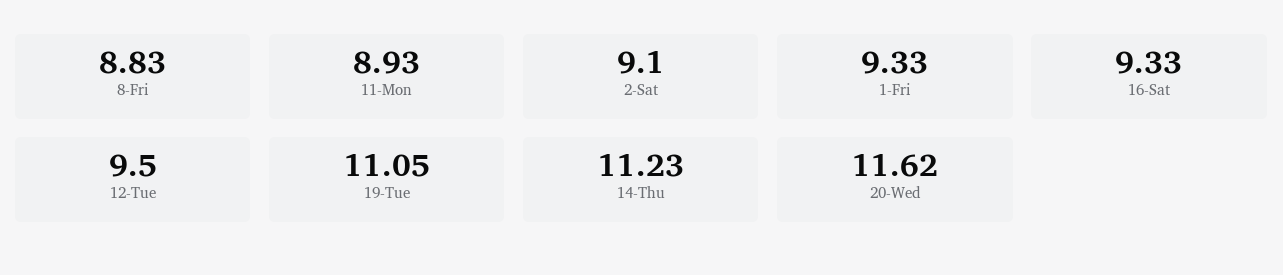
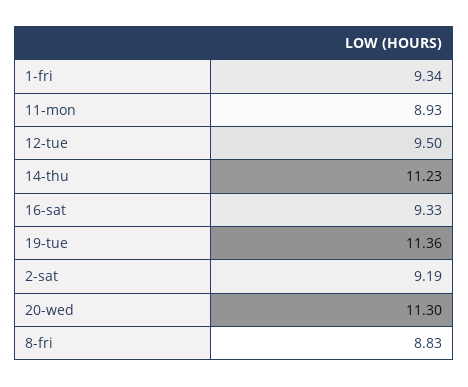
2-Sat: 9.1 -> 9.19
1-Fri: 9.33 -> 9.34
19-Tue: 11.05 -> 11.36
20-Wed: 11.62 -> 11.3

